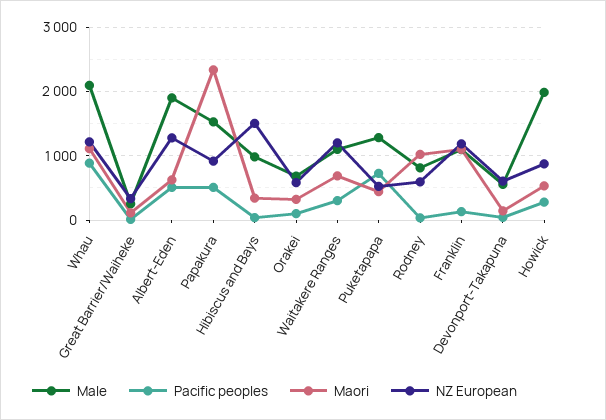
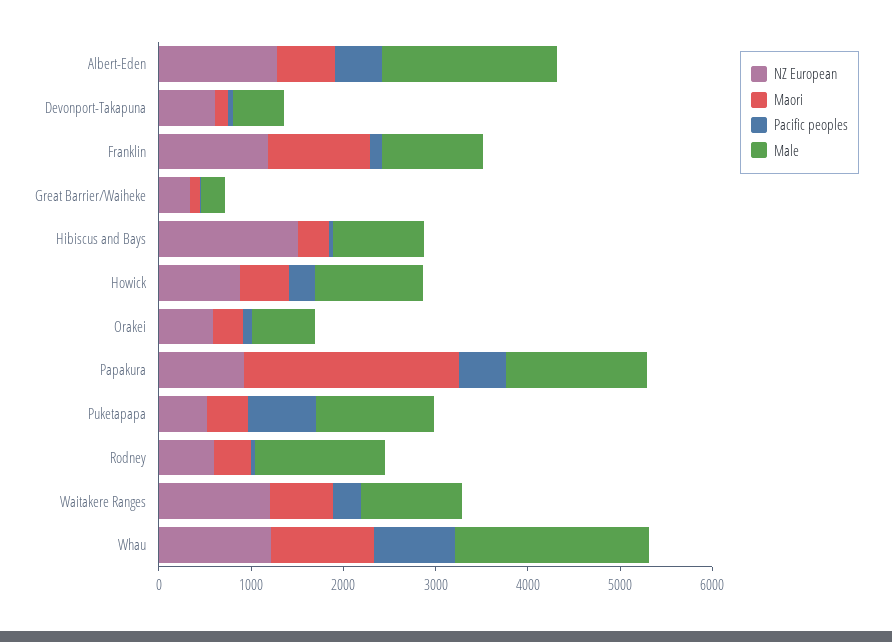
Male, Rodney: 800 -> 1400
Maori, Rodney: 1000 -> 400
Male, Howick: 2000 -> 1200

